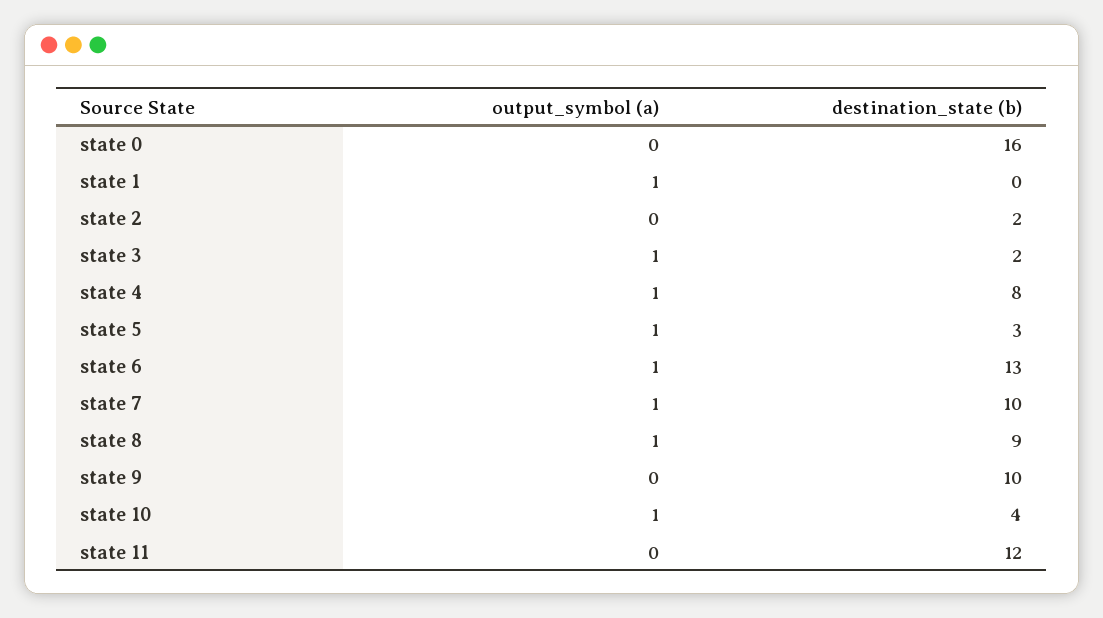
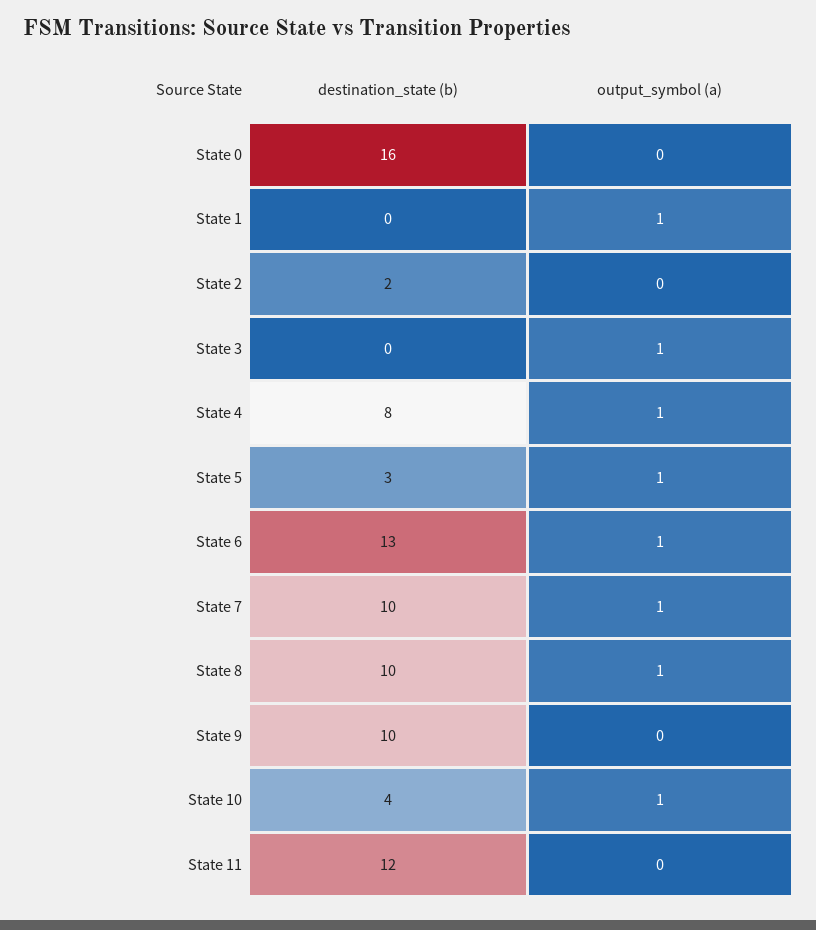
destination_state (b), state 3: 2 -> 0
destination_state (b), state 8: 9 -> 10

